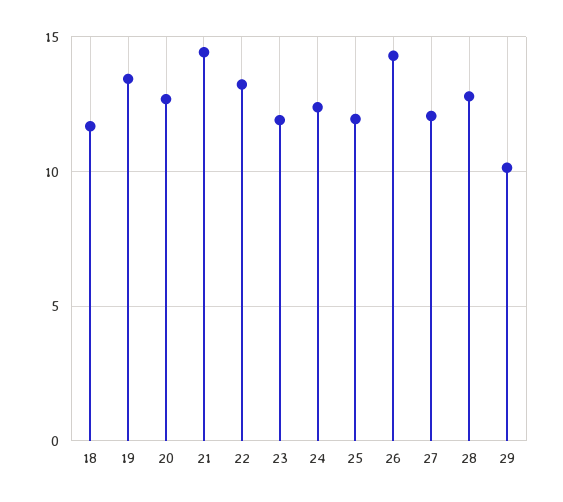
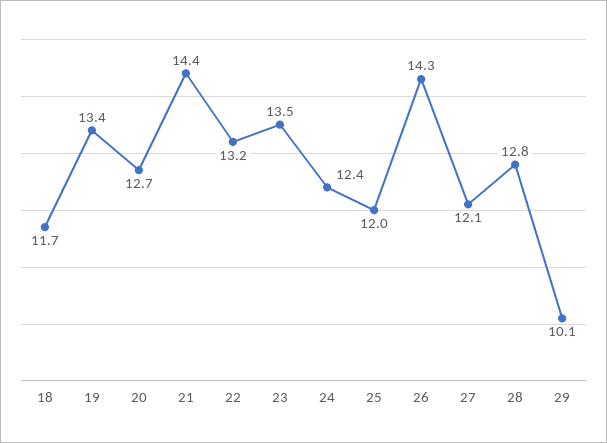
23: 12 -> 13.5

